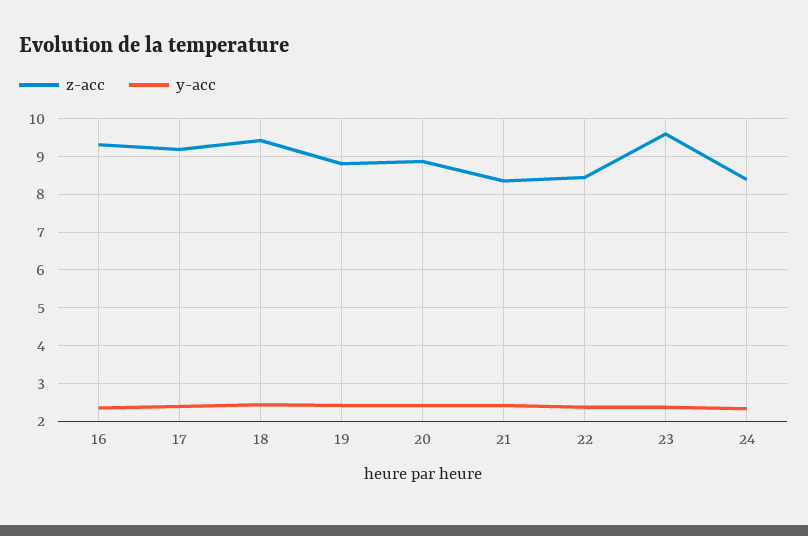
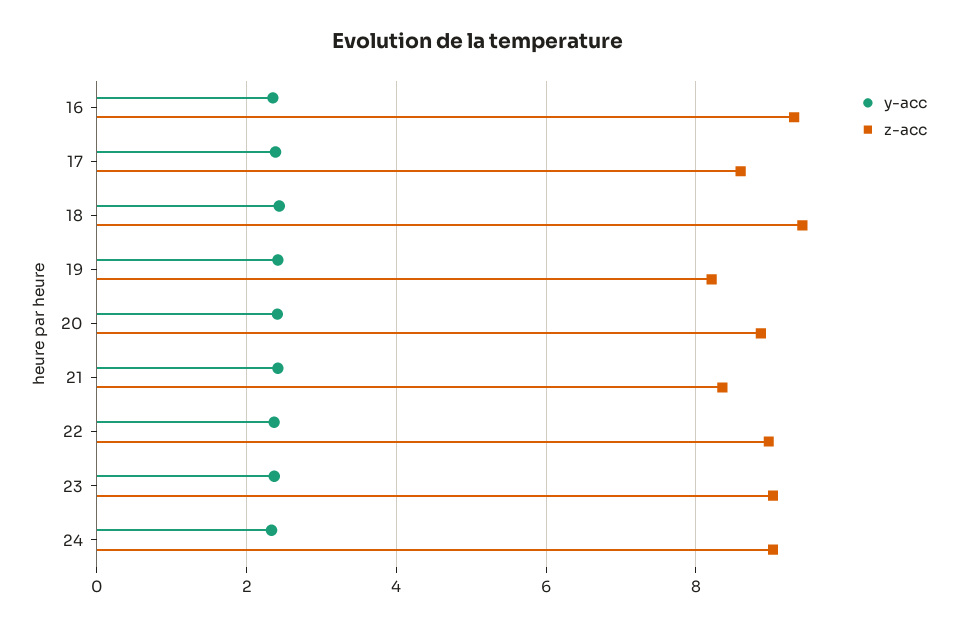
z-acc, 17: 9.2 -> 8.6
z-acc, 19: 8.8 -> 8.2
z-acc, 22: 8.4 -> 9
z-acc, 23: 9.6 -> 9
z-acc, 24: 8.4 -> 9

